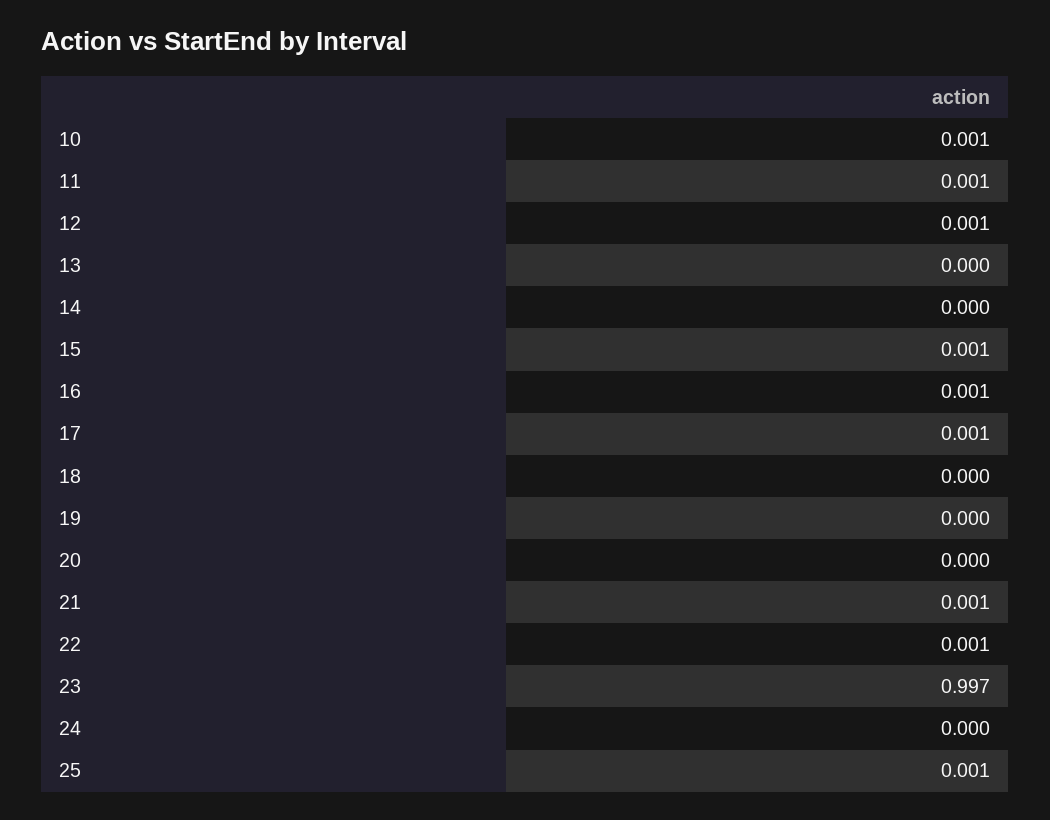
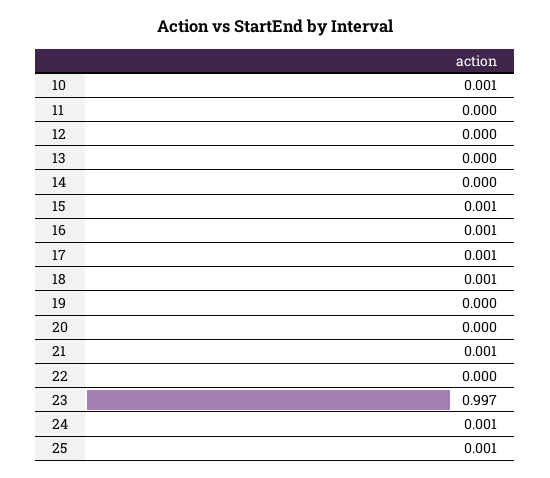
11: 0.001 -> 0
12: 0.001 -> 0
18: 0 -> 0.001
22: 0.001 -> 0
24: 0 -> 0.001

